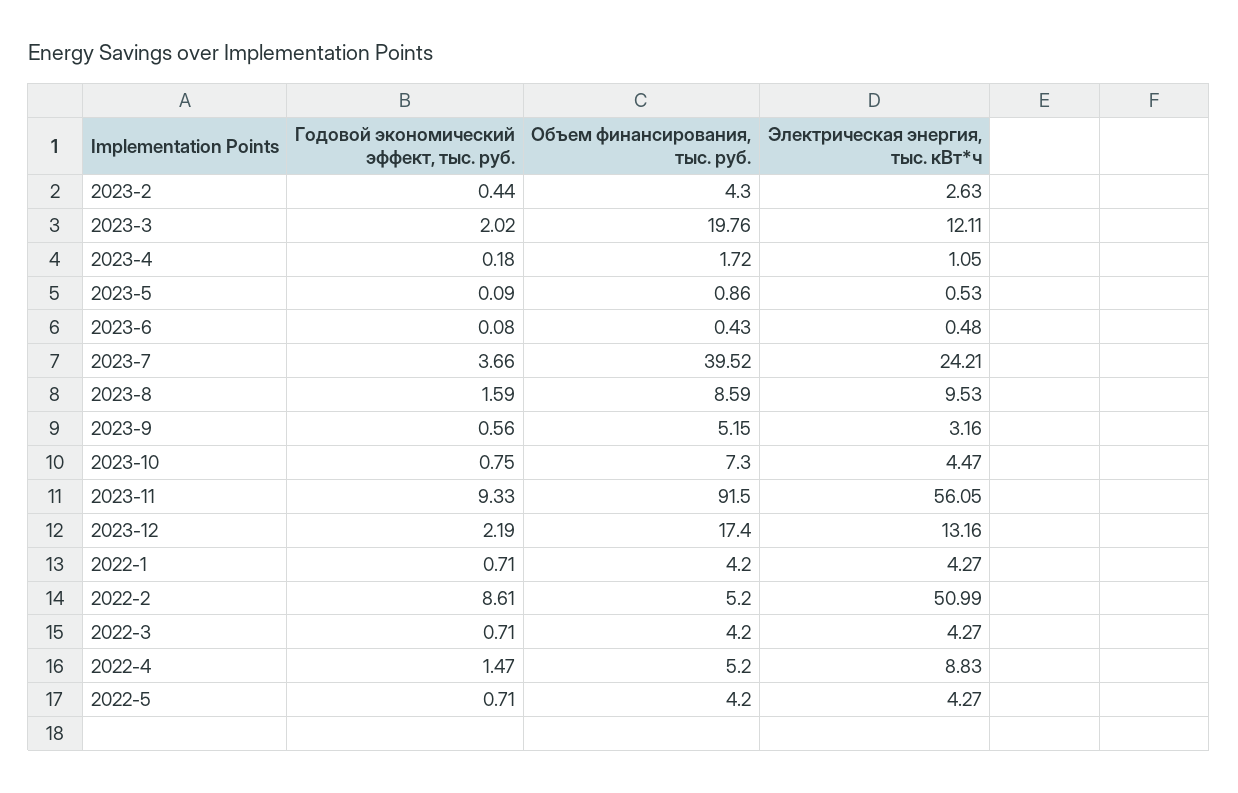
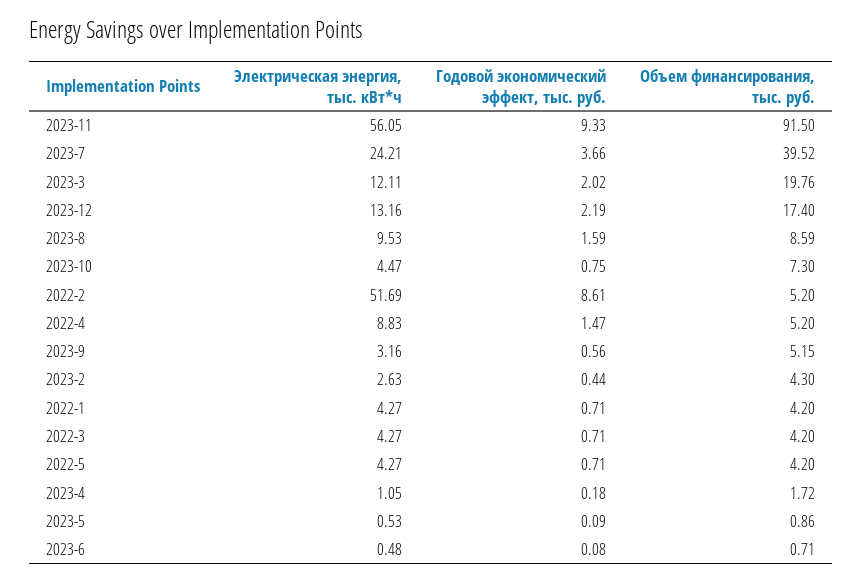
Объем финансирования, тыс. руб., 2023-6: 0.43 -> 0.71
Электрическая энергия, тыс. кВт*ч, 2022-2: 50.99 -> 51.69

